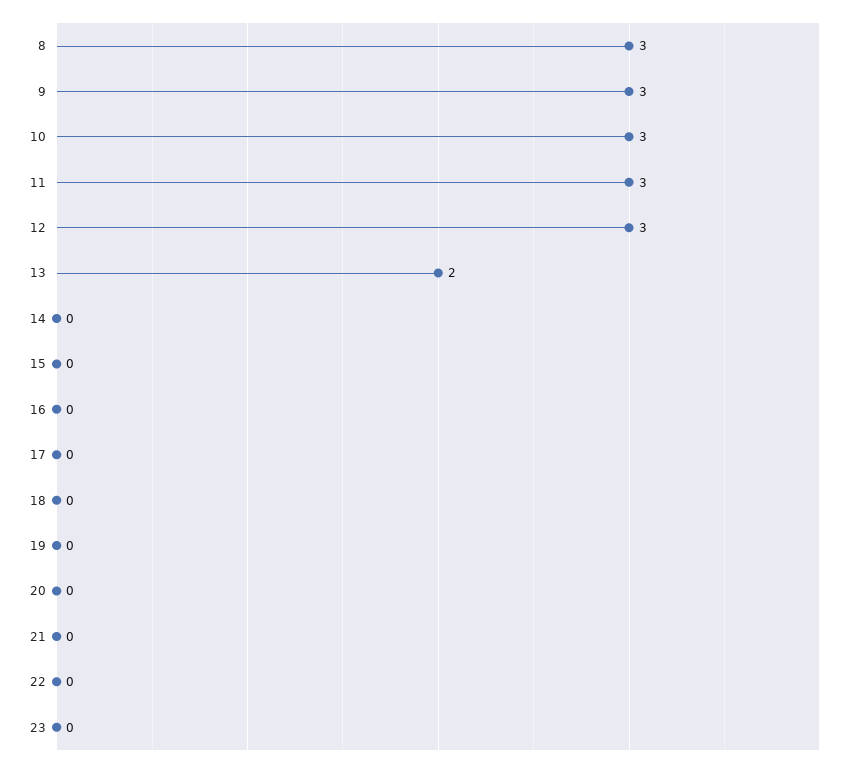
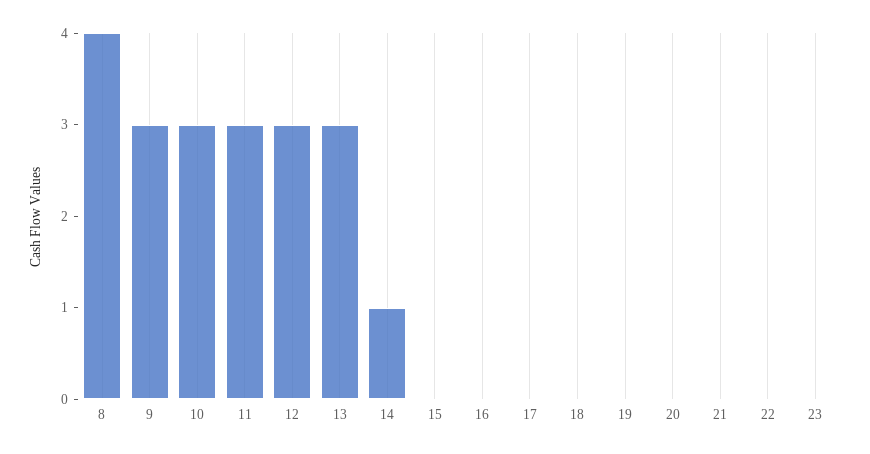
8: 3 -> 4
13: 2 -> 3
14: 0 -> 1

